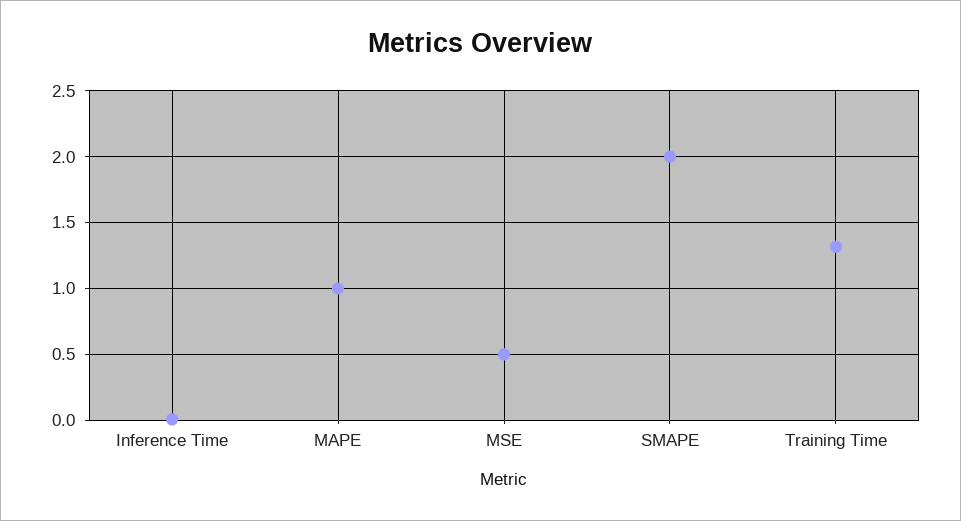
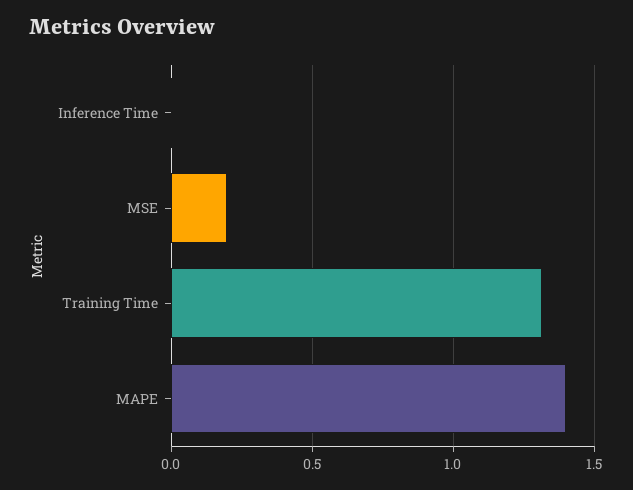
MAPE: 1 -> 1.4
MSE: 0.5 -> 0.2
SMAPE: 2 -> none

